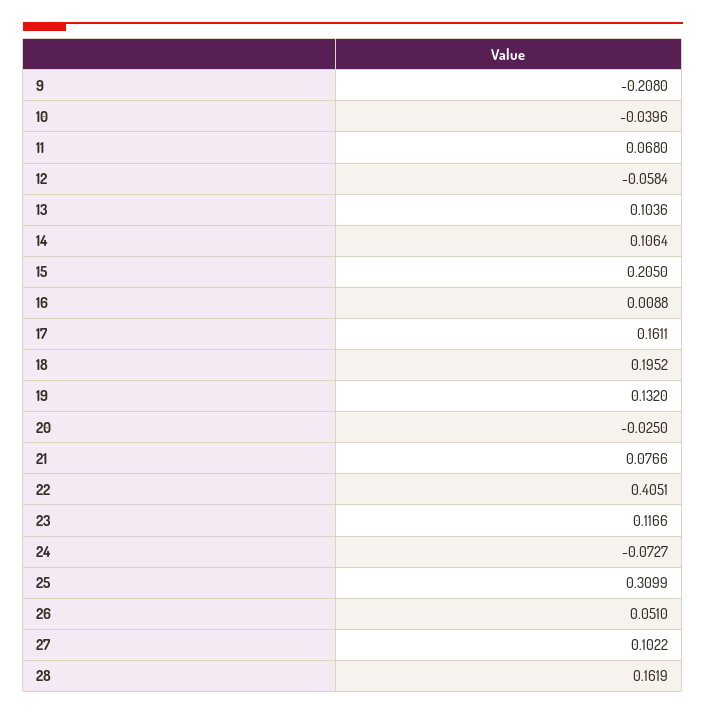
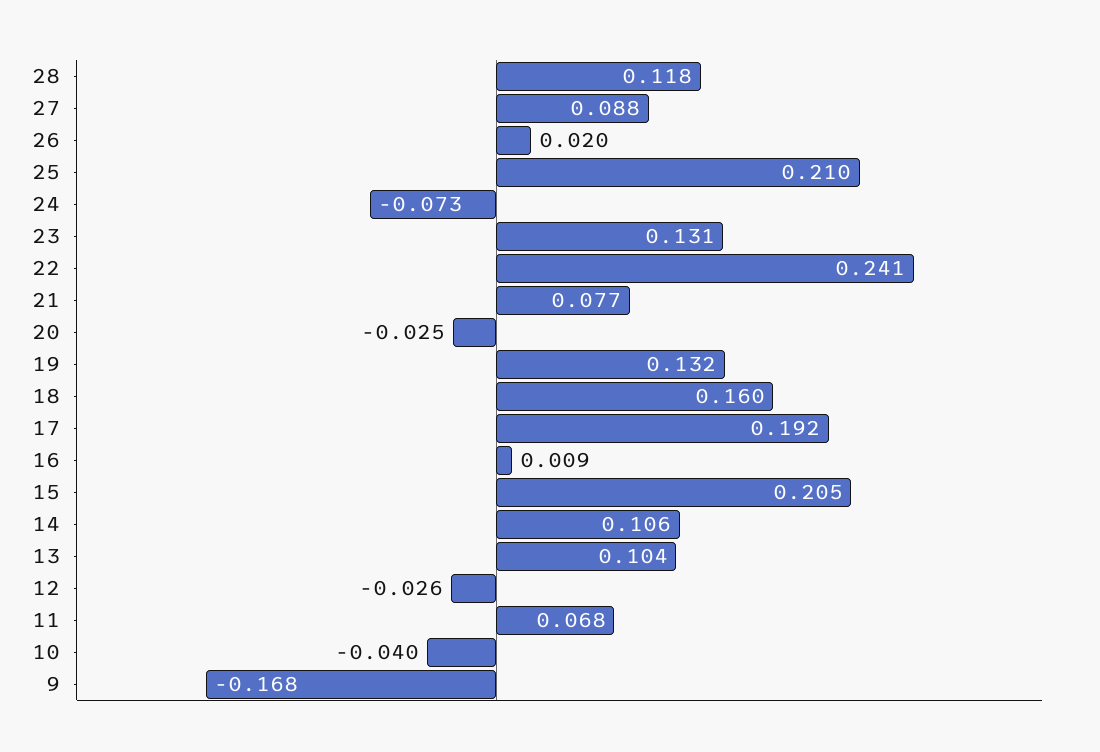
9: -0.208 -> -0.168
12: -0.0584 -> -0.026
17: 0.1611 -> 0.192
18: 0.1952 -> 0.16
22: 0.4051 -> 0.241
23: 0.1166 -> 0.131
25: 0.3099 -> 0.21
26: 0.051 -> 0.02
27: 0.1022 -> 0.088
28: 0.1619 -> 0.118

